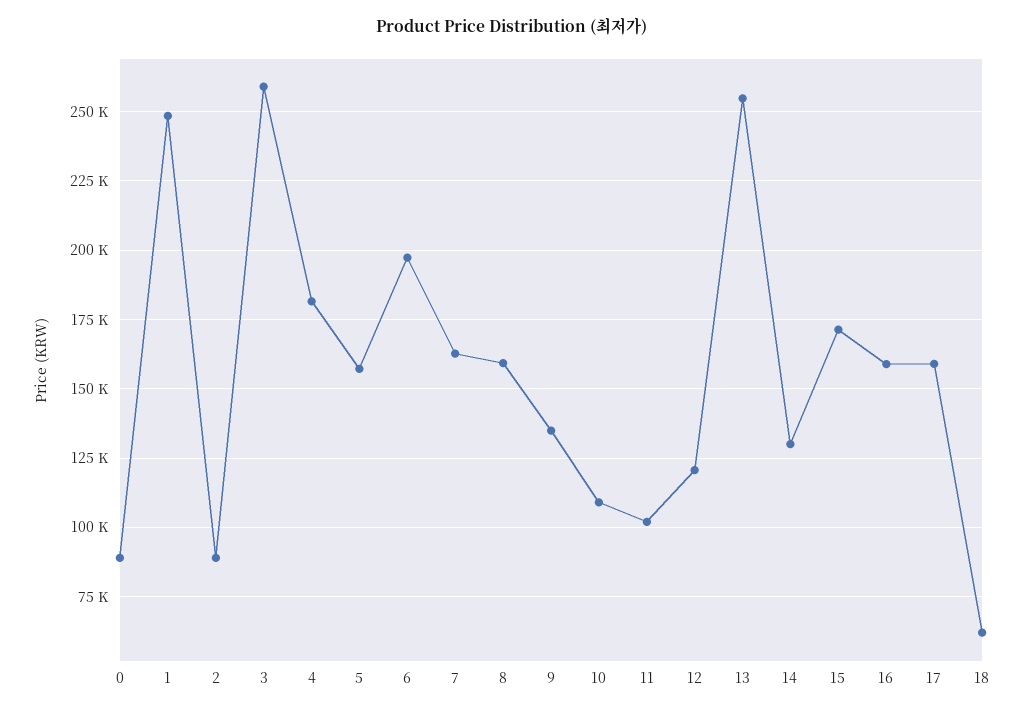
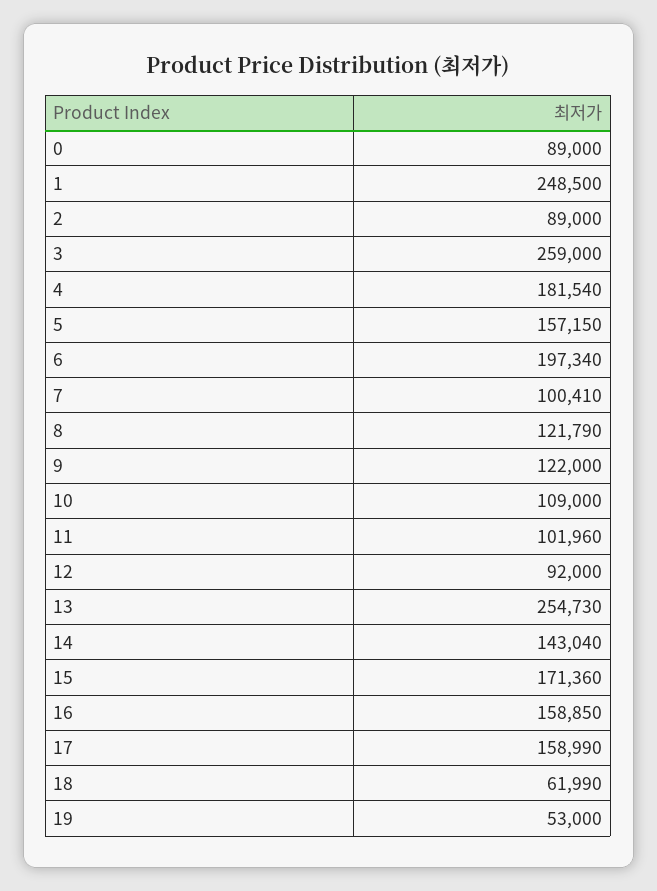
7: 162500 -> 100410
8: 160000 -> 121790
9: 135000 -> 122000
12: 120000 -> 92000
14: 130000 -> 143040
19: none -> 53000

